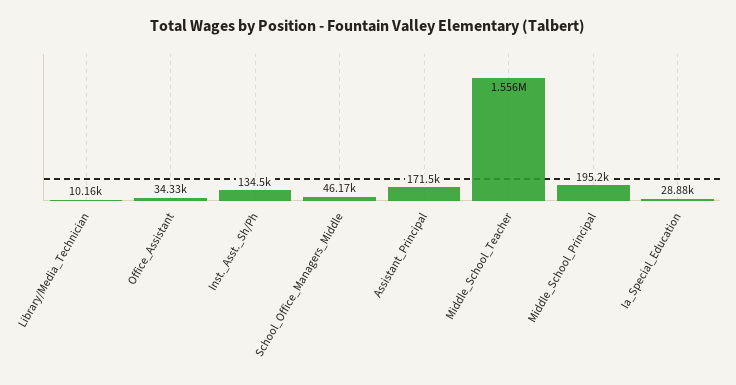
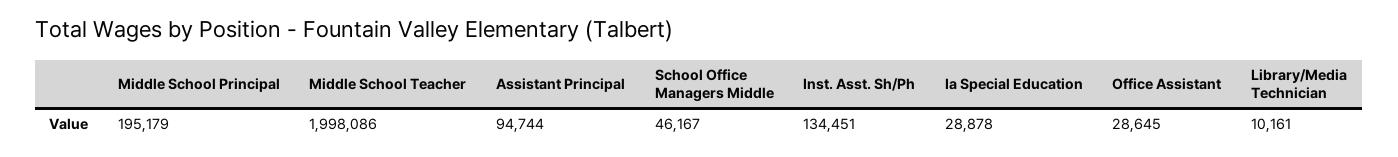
Office_Assistant: 34330 -> 28645
Assistant_Principal: 171500 -> 94744
Middle_School_Teacher: 1556000 -> 1998086

